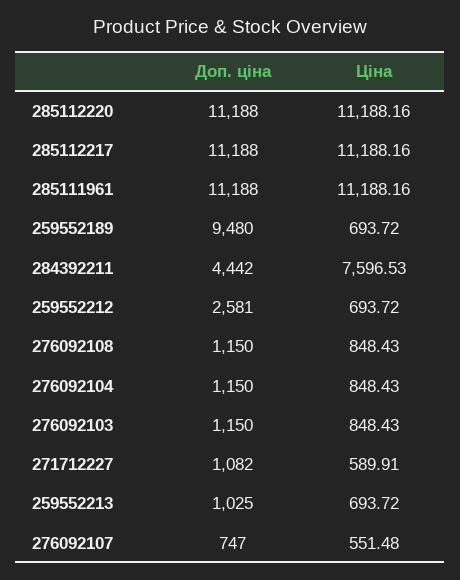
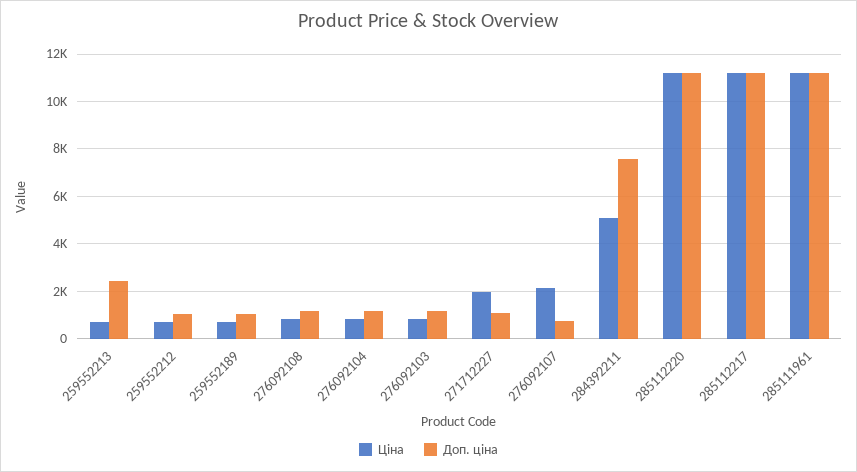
Доп. ціна, 259552189: 9480 -> 1000
Доп. ціна, 284392211: 4442 -> 7500
Ціна, 284392211: 7596.53 -> 5000
Доп. ціна, 259552212: 2581 -> 1000
Ціна, 271712227: 589.91 -> 2000
Доп. ціна, 259552213: 1025 -> 2500
Ціна, 276092107: 551.48 -> 2000

